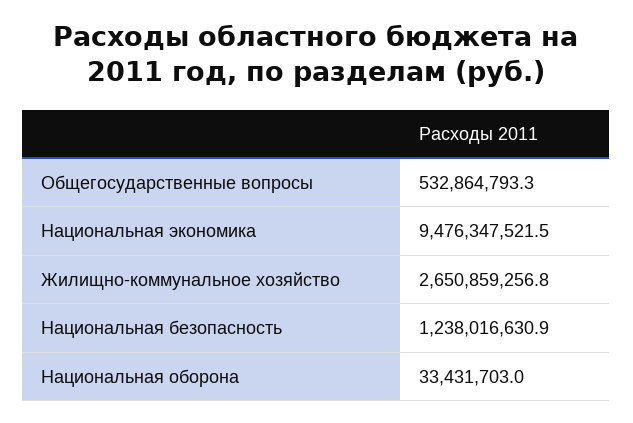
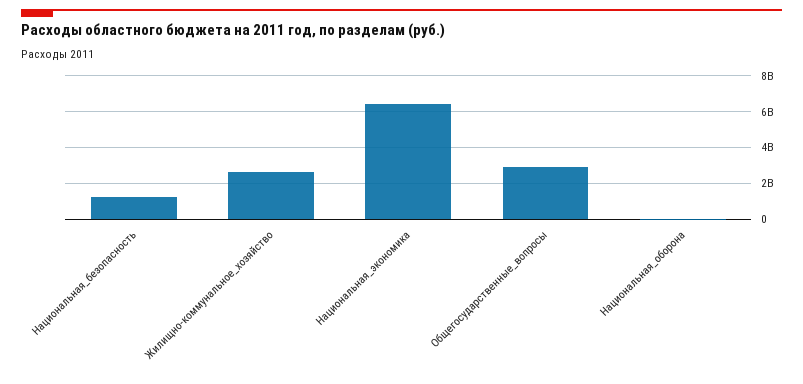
Общегосударственные вопросы: 532864793.3 -> 3000000000
Национальная экономика: 9476347521.5 -> 6500000000

